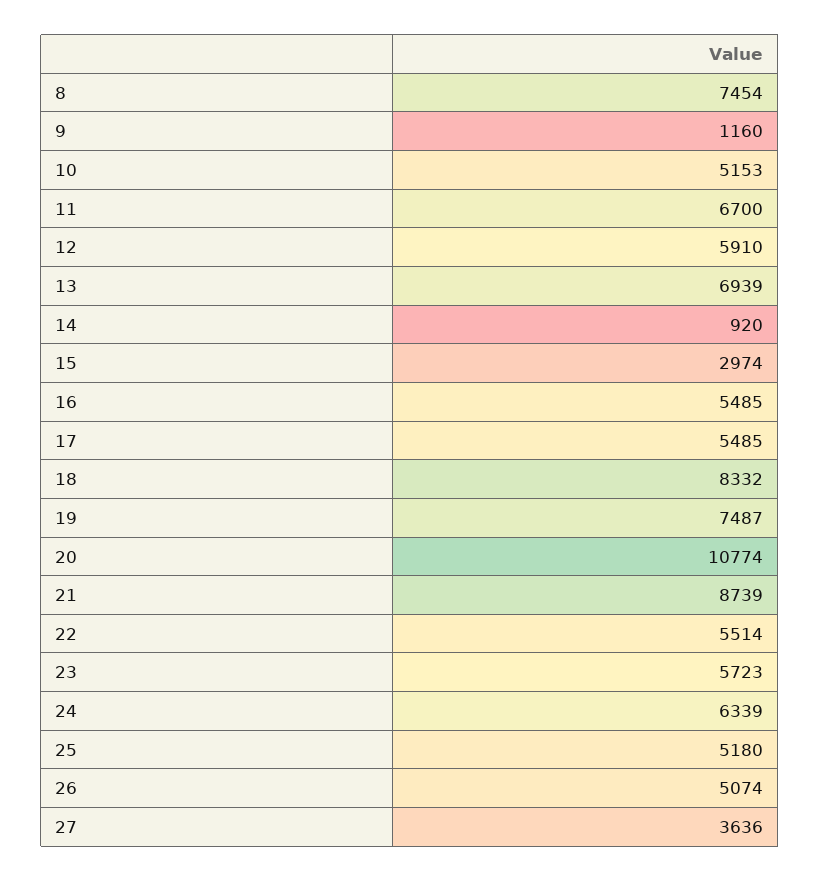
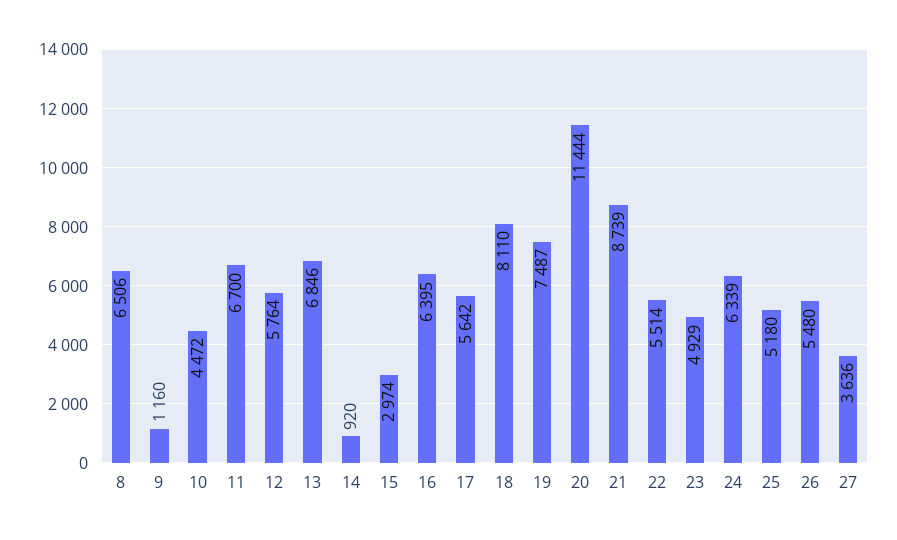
8: 7454 -> 6506
10: 5153 -> 4472
12: 5910 -> 5764
13: 6939 -> 6846
16: 5485 -> 6395
17: 5485 -> 5642
18: 8332 -> 8110
20: 10774 -> 11444
23: 5723 -> 4929
26: 5074 -> 5480

